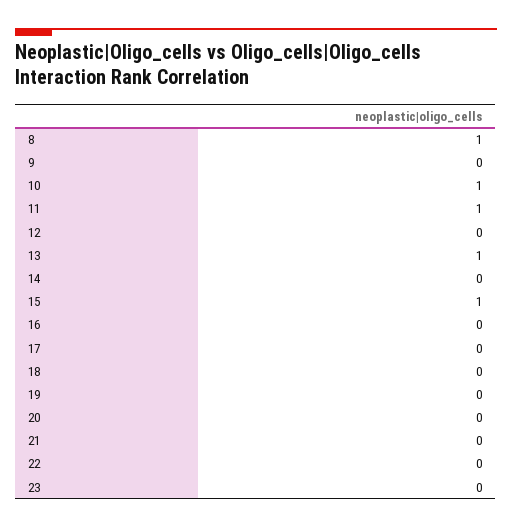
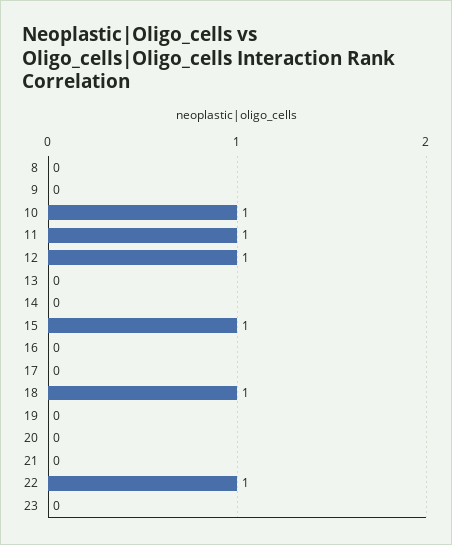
8: 1 -> 0
12: 0 -> 1
13: 1 -> 0
18: 0 -> 1
22: 0 -> 1

